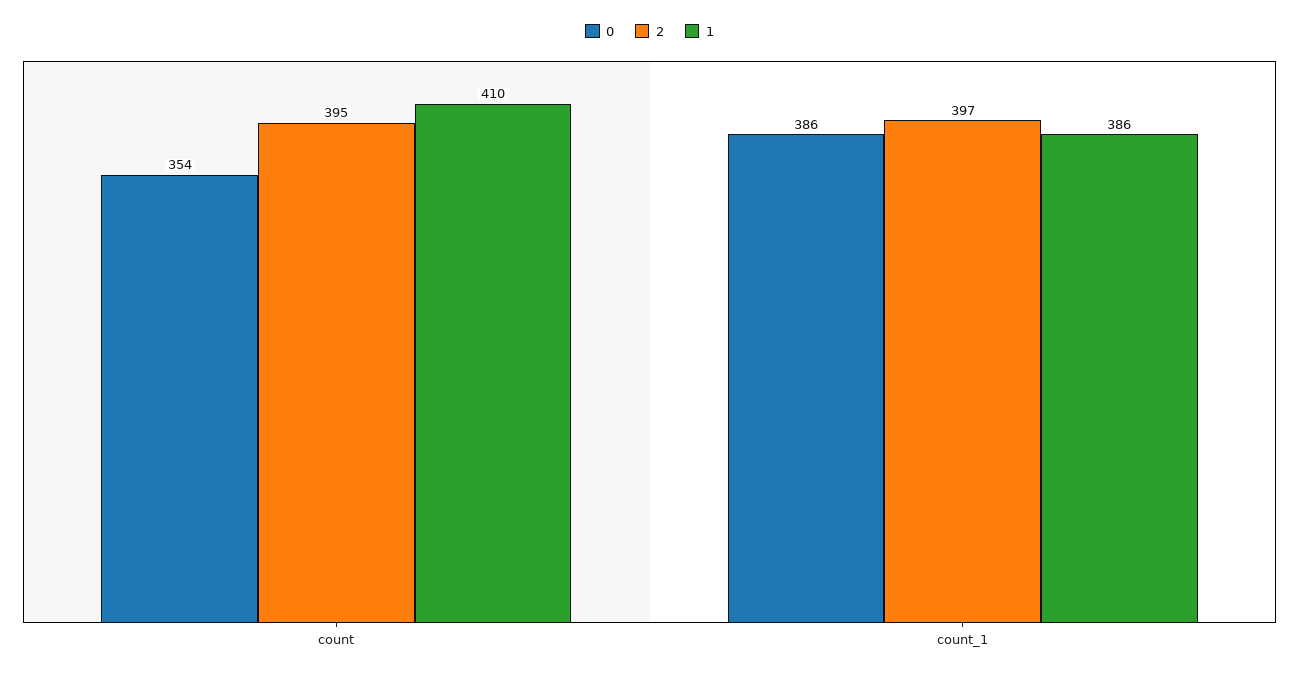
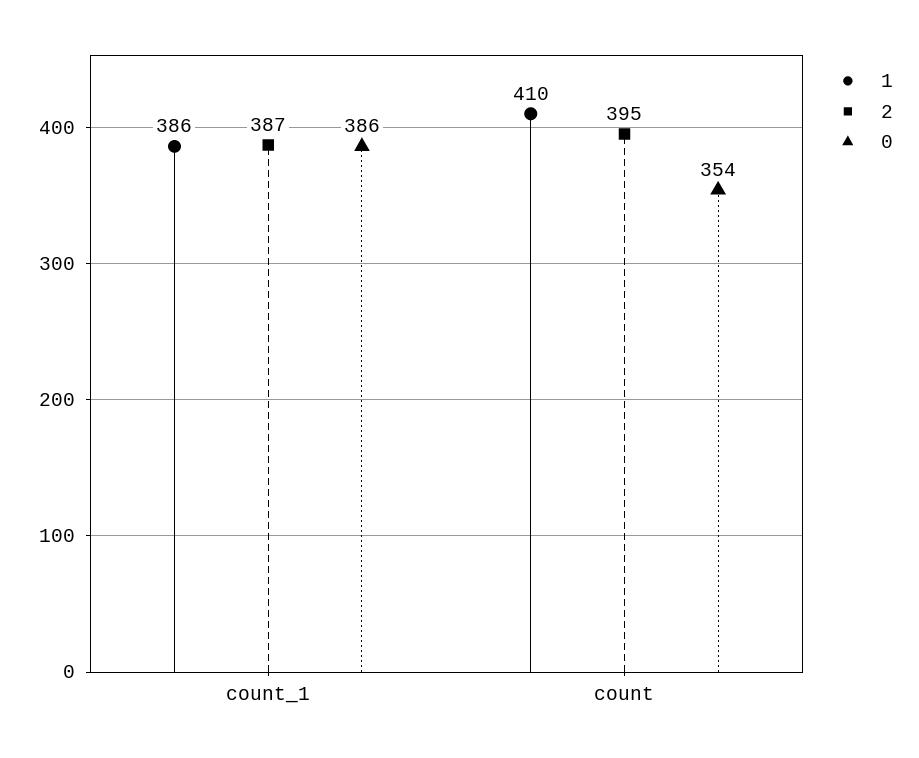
2, count_1: 397 -> 387

